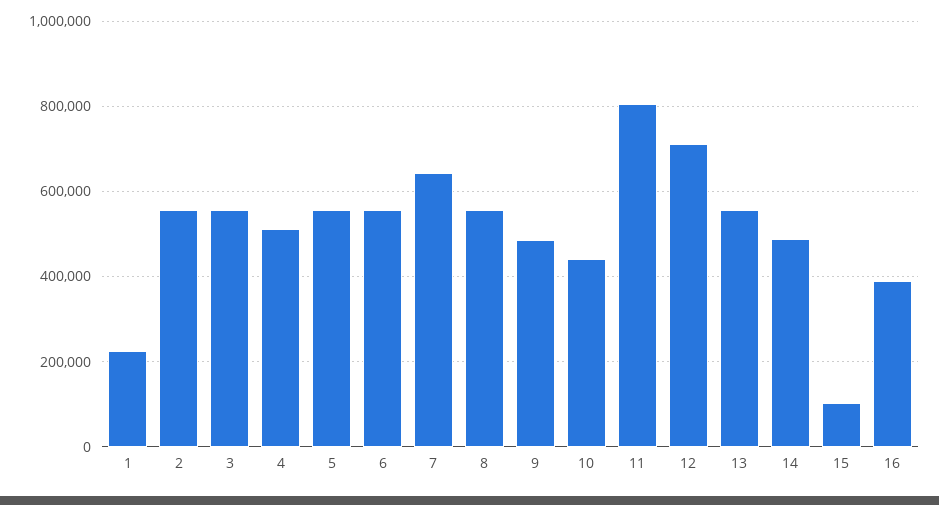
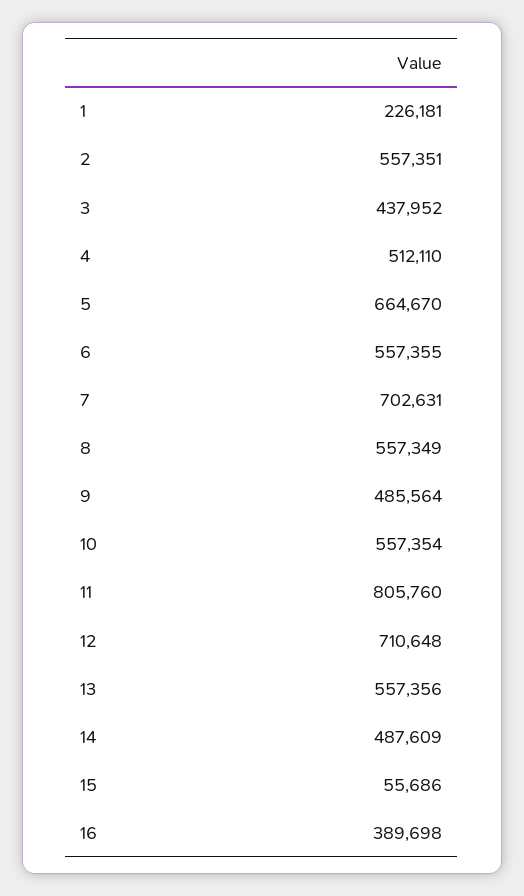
3: 560000 -> 437952
5: 560000 -> 664670
7: 640000 -> 702631
10: 440000 -> 557354
15: 100000 -> 55686

